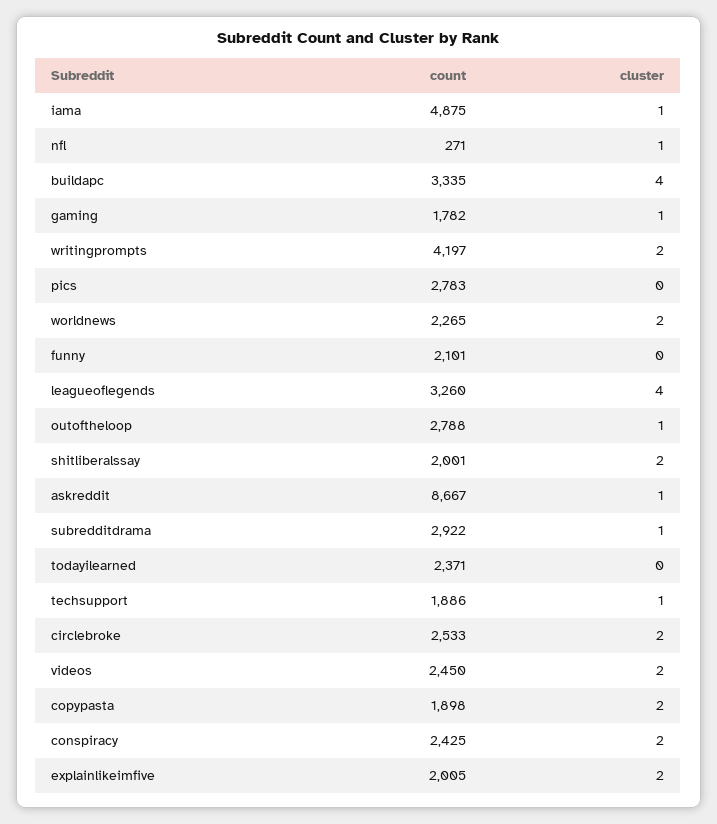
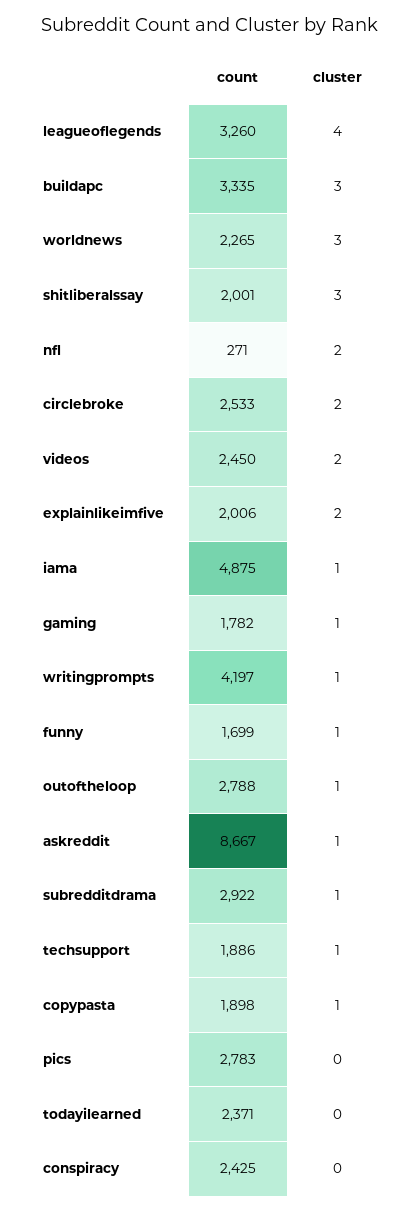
cluster, nfl: 1 -> 2
cluster, buildapc: 4 -> 3
cluster, writingprompts: 2 -> 1
cluster, worldnews: 2 -> 3
count, funny: 2101 -> 1699
cluster, funny: 0 -> 1
cluster, shitliberalssay: 2 -> 3
cluster, copypasta: 2 -> 1
cluster, conspiracy: 2 -> 0
count, explainlikeimfive: 2005 -> 2006

